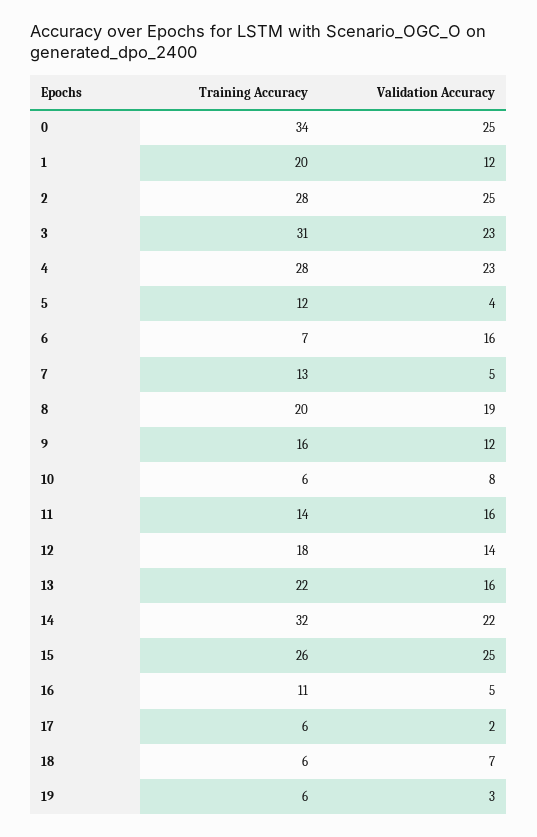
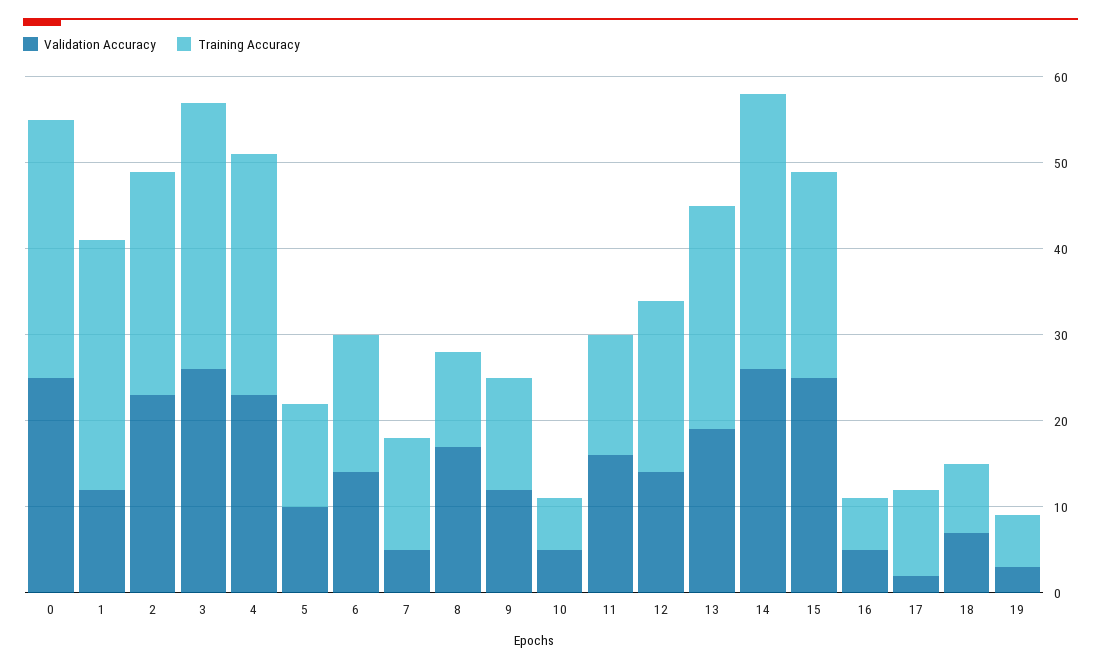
Training Accuracy, 0: 34 -> 30
Training Accuracy, 1: 20 -> 29
Training Accuracy, 2: 28 -> 26
Validation Accuracy, 2: 25 -> 23
Validation Accuracy, 3: 23 -> 26
Validation Accuracy, 5: 4 -> 10
Training Accuracy, 6: 7 -> 16
Validation Accuracy, 6: 16 -> 14
Training Accuracy, 8: 20 -> 11
Validation Accuracy, 8: 19 -> 17
Training Accuracy, 9: 16 -> 13
Validation Accuracy, 10: 8 -> 5
Training Accuracy, 12: 18 -> 20
Training Accuracy, 13: 22 -> 26
Validation Accuracy, 13: 16 -> 19
Validation Accuracy, 14: 22 -> 26
Training Accuracy, 15: 26 -> 24
Training Accuracy, 16: 11 -> 6
Training Accuracy, 17: 6 -> 10
Training Accuracy, 18: 6 -> 8

